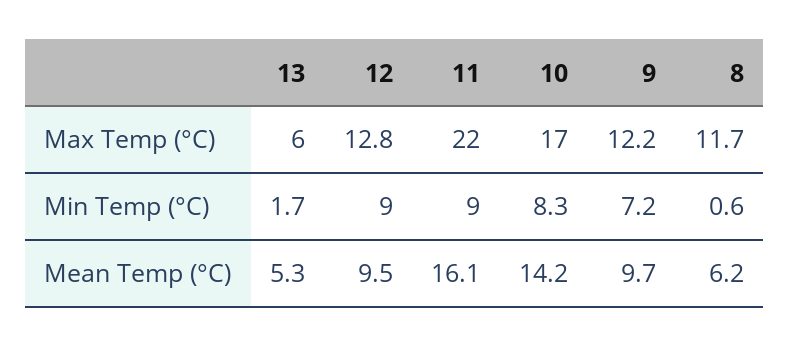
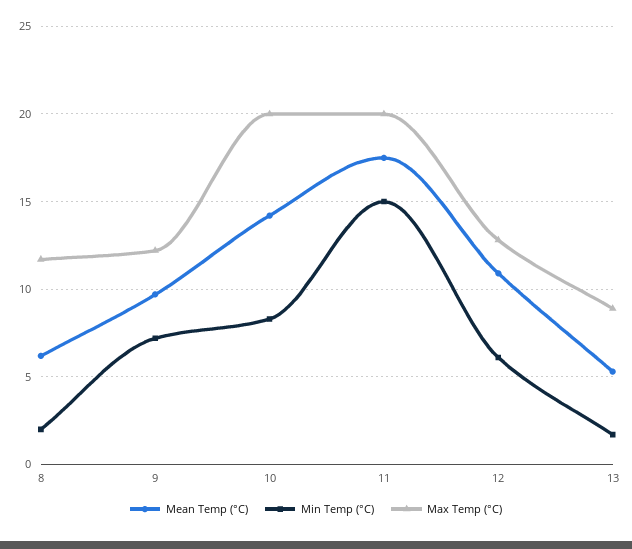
Max Temp (°C), 13: 6 -> 9
Max Temp (°C), 11: 22 -> 20
Max Temp (°C), 10: 17 -> 20
Min Temp (°C), 12: 9 -> 6
Min Temp (°C), 11: 9 -> 15
Min Temp (°C), 8: 0.6 -> 2
Mean Temp (°C), 12: 9.5 -> 11
Mean Temp (°C), 11: 16.1 -> 17.5

